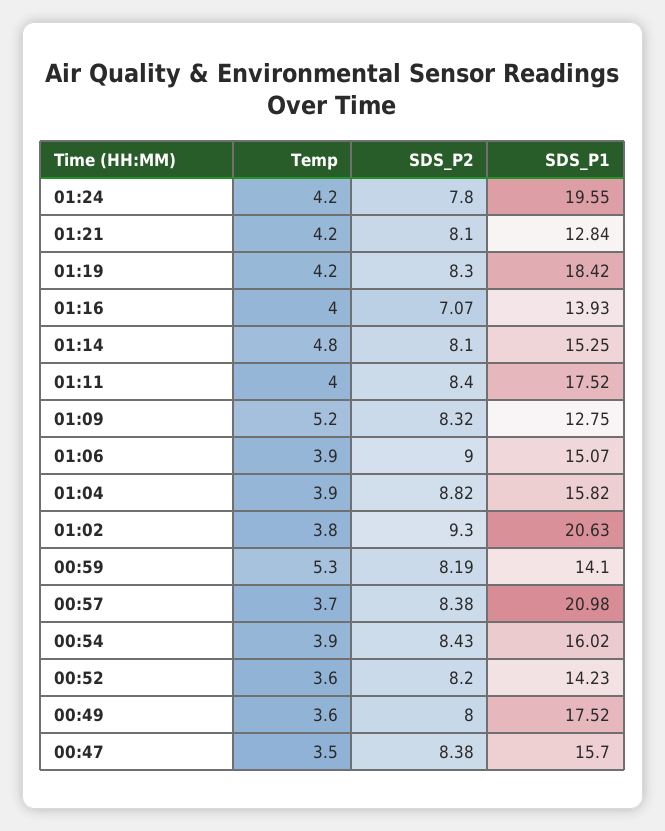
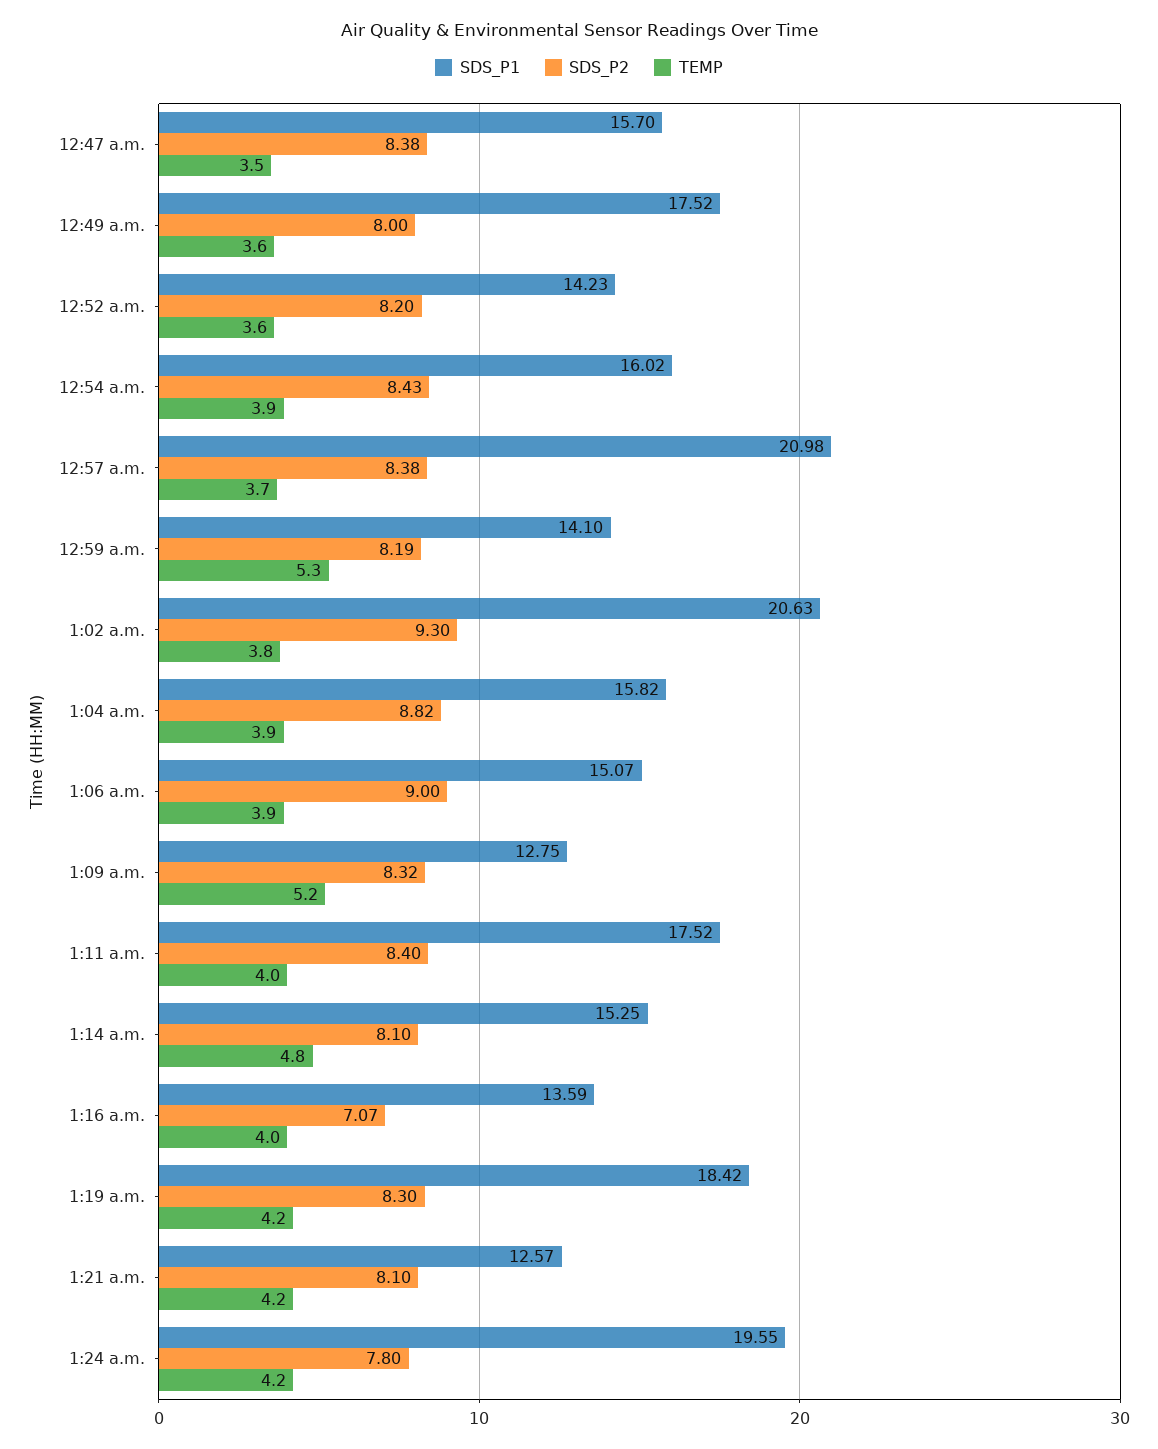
SDS_P1, 01:21: 12.84 -> 12.57
SDS_P1, 01:16: 13.93 -> 13.59

